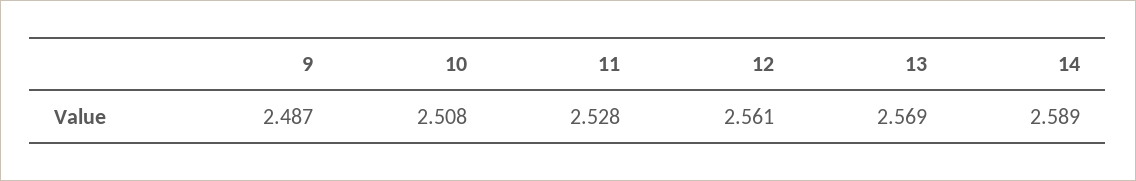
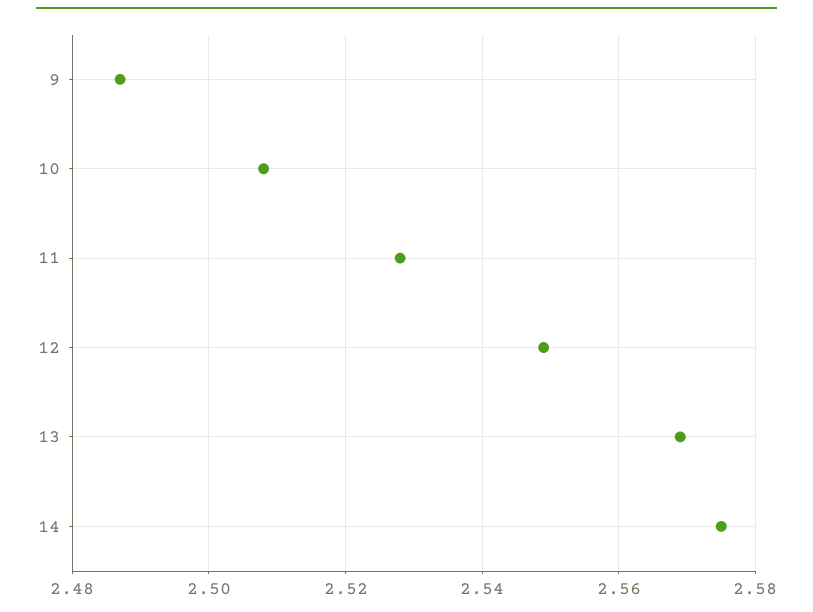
12: 2.561 -> 2.55
14: 2.589 -> 2.575

